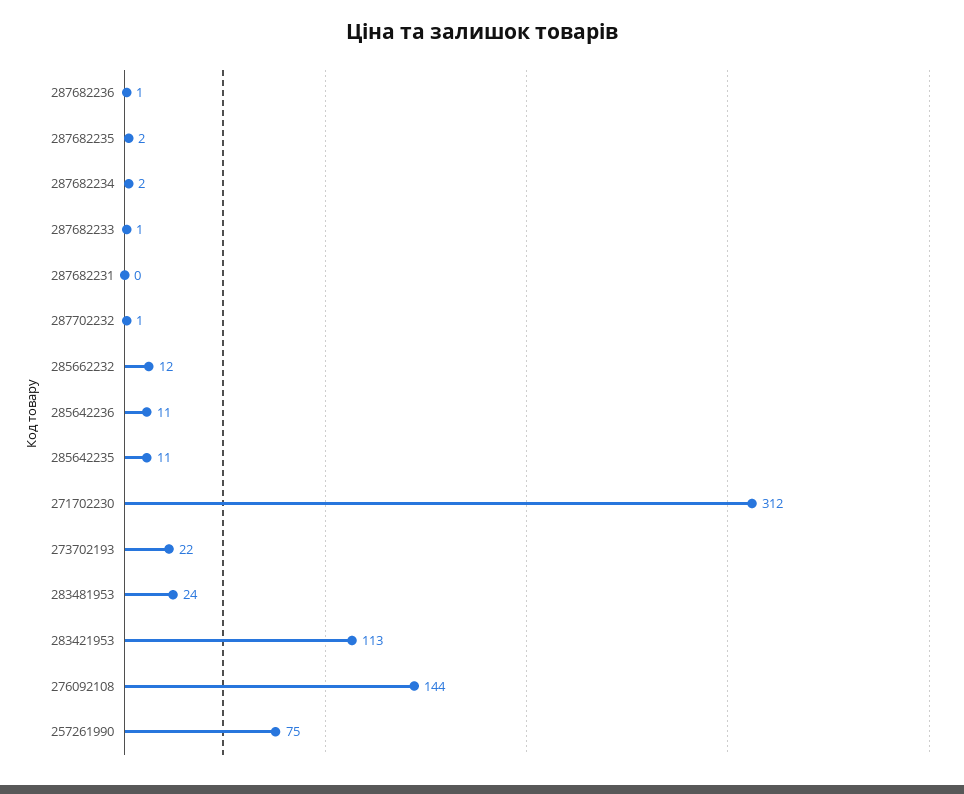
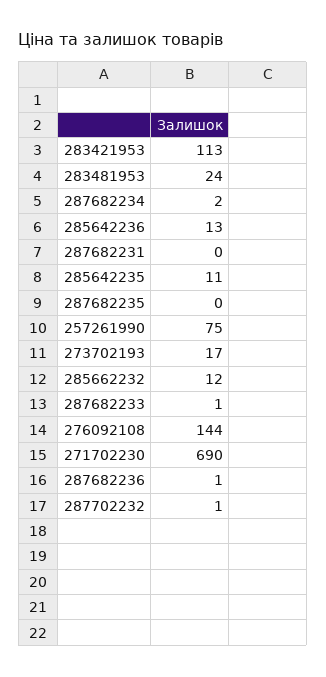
287682235: 2 -> 0
285642236: 11 -> 13
271702230: 312 -> 690
273702193: 22 -> 17

